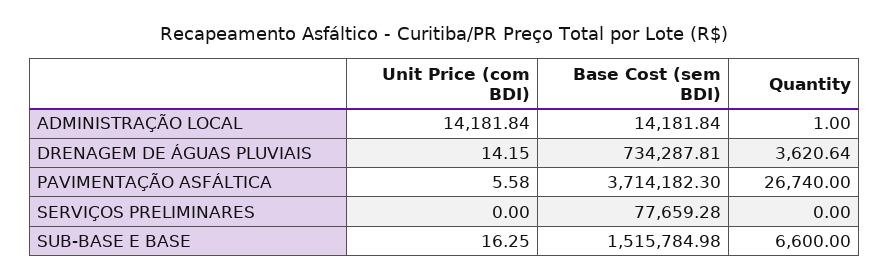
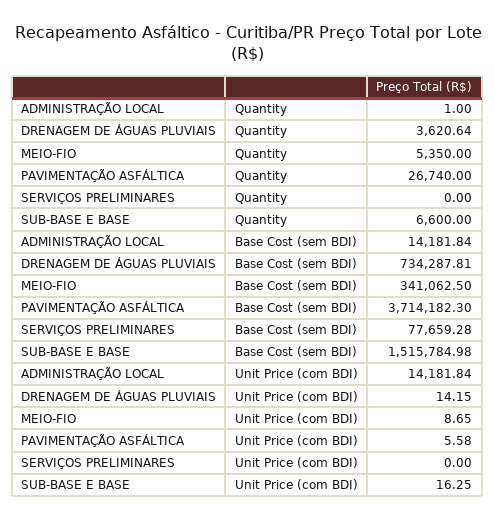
Quantity, MEIO-FIO: none -> 5350
Base Cost (sem BDI), MEIO-FIO: none -> 341062.5
Unit Price (com BDI), MEIO-FIO: none -> 8.65

